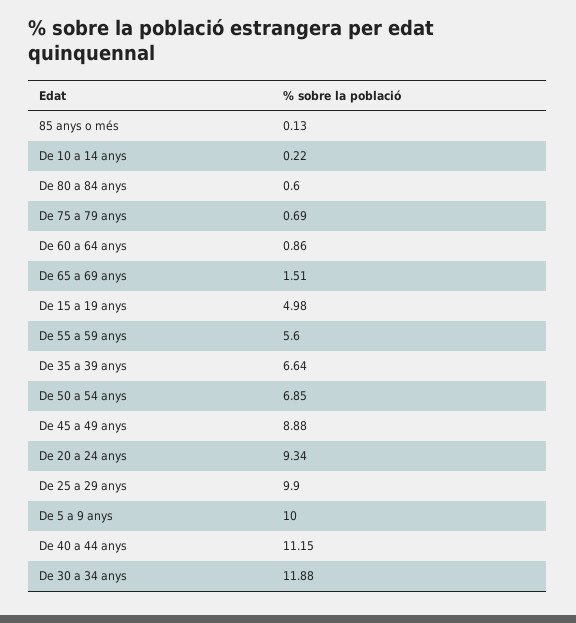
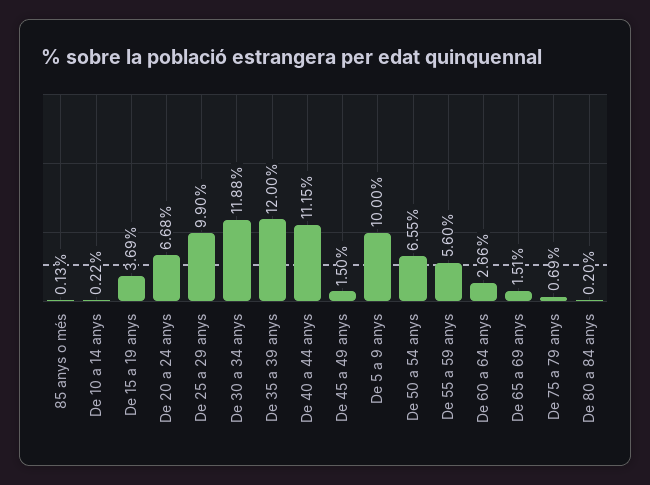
De 80 a 84 anys: 0.6 -> 0.2
De 60 a 64 anys: 0.86 -> 2.66
De 15 a 19 anys: 4.98 -> 3.69
De 35 a 39 anys: 6.64 -> 12
De 50 a 54 anys: 6.85 -> 6.55
De 45 a 49 anys: 8.88 -> 1.5
De 20 a 24 anys: 9.34 -> 6.68

